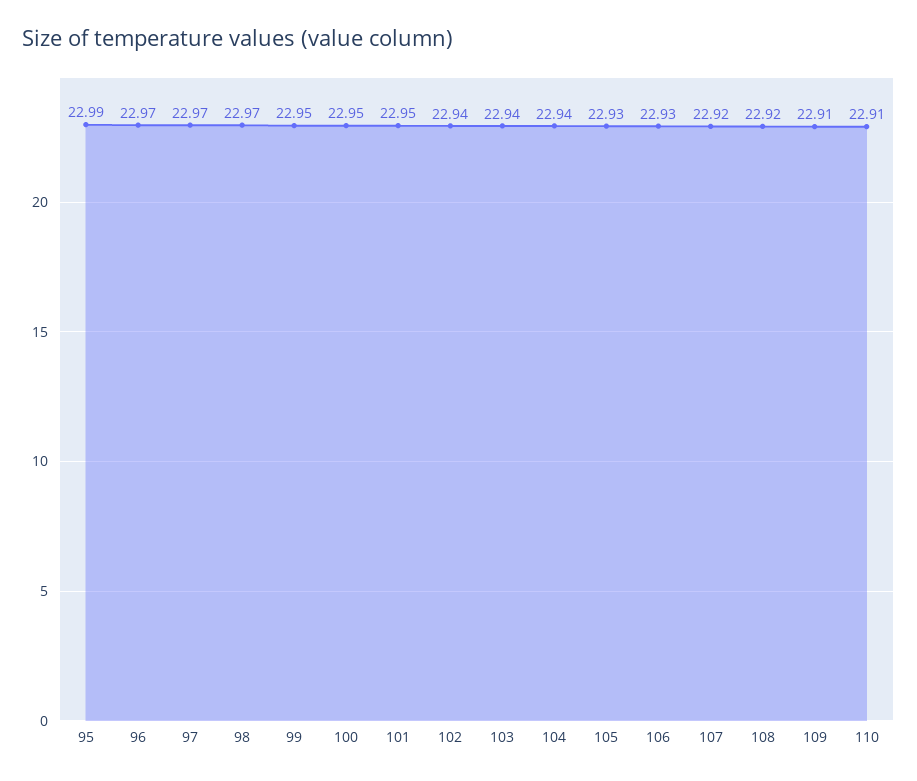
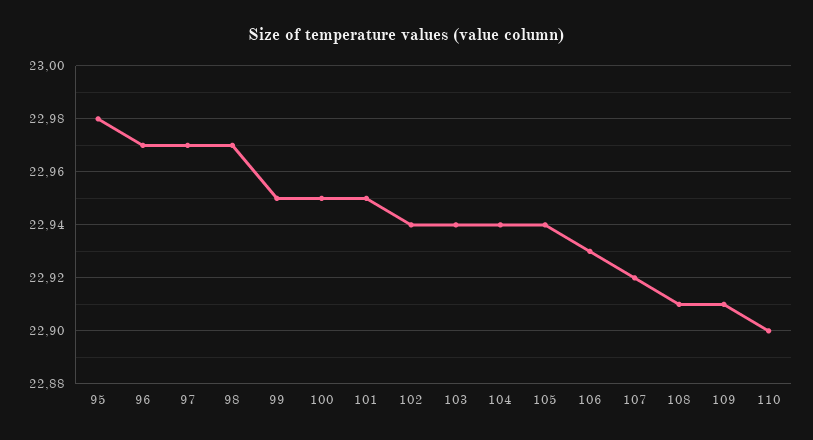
95: 22.99 -> 22.98
105: 22.93 -> 22.94
108: 22.92 -> 22.91
110: 22.91 -> 22.9

